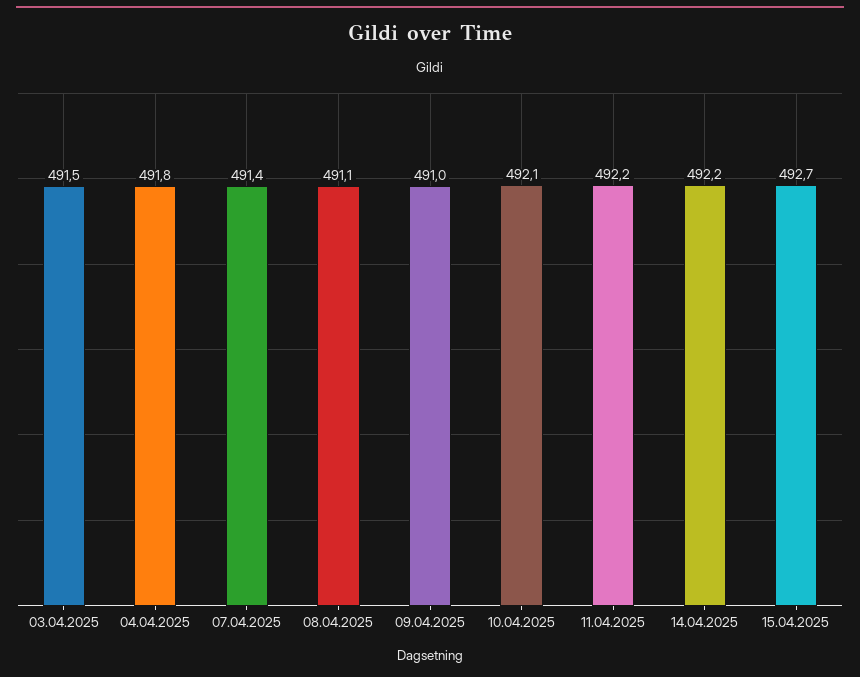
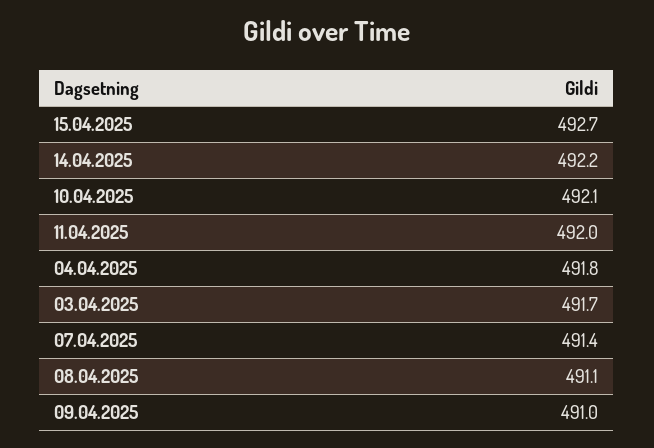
03.04.2025: 491.5 -> 491.7
11.04.2025: 492.2 -> 492

